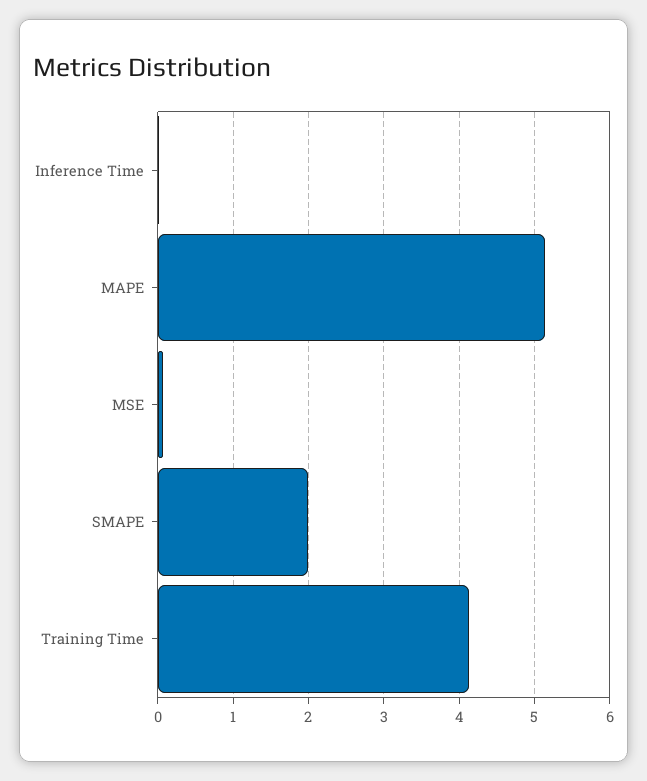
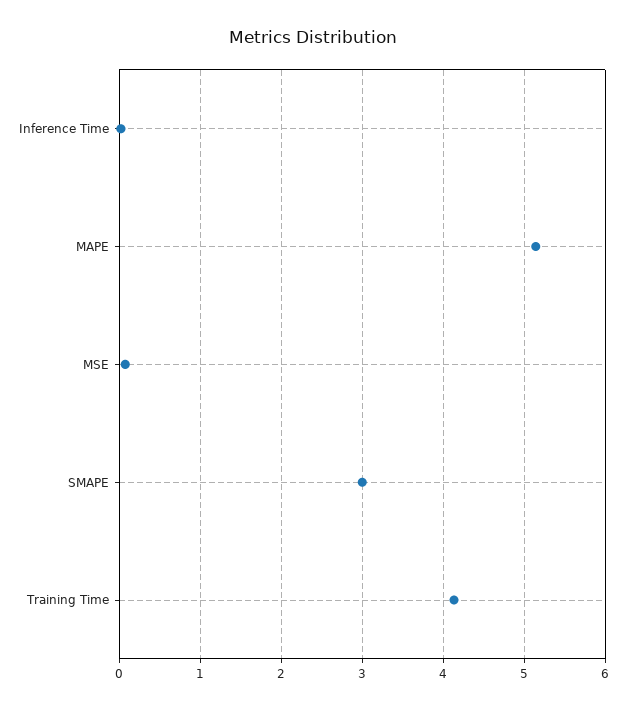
SMAPE: 2 -> 3

